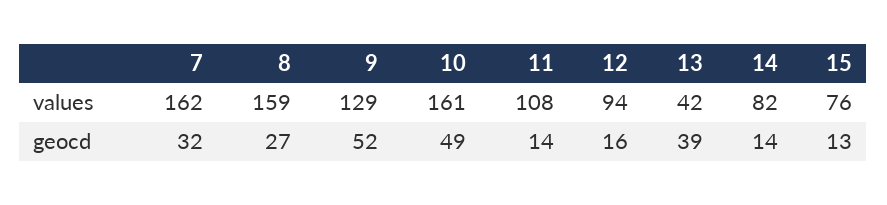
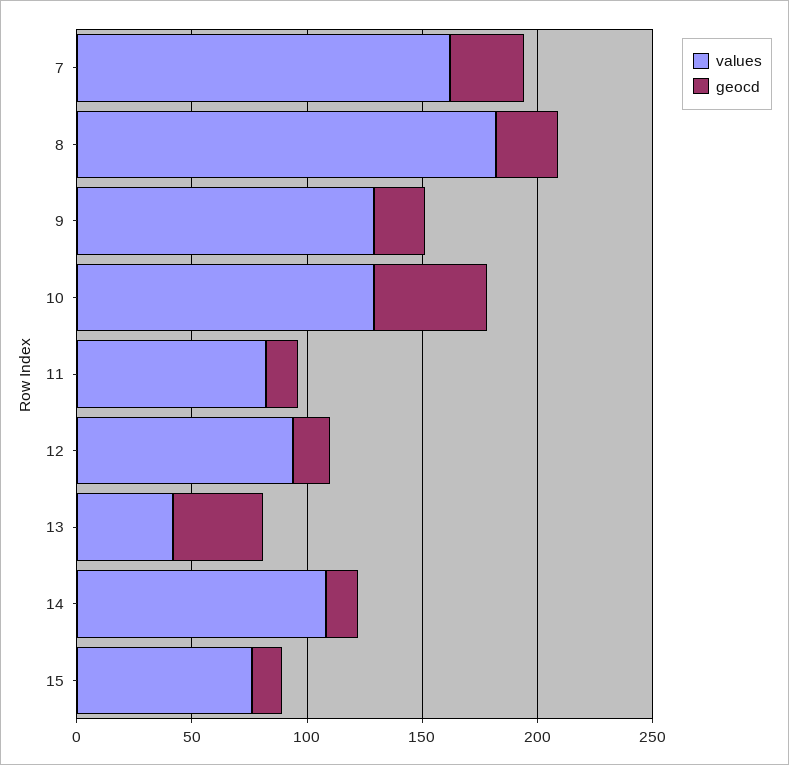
values, 8: 159 -> 180
values, 10: 161 -> 130
values, 11: 108 -> 80
values, 14: 82 -> 110
geocd, 9: 52 -> 20

